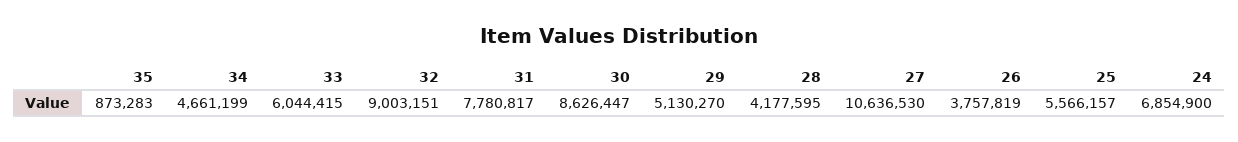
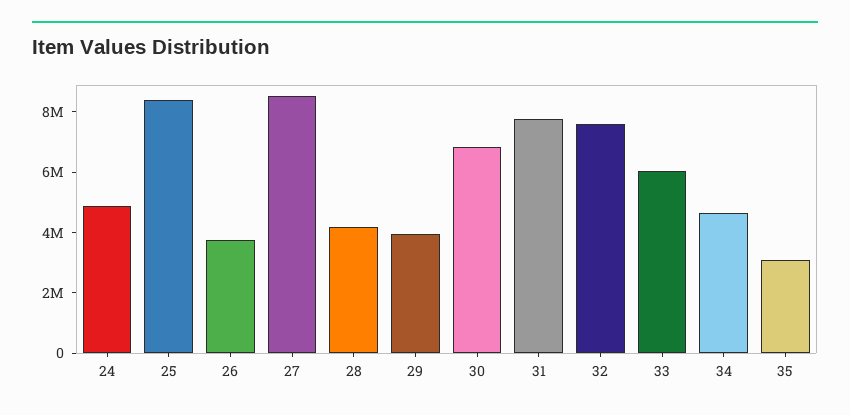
35: 873283 -> 3000000
32: 9003151 -> 7500000
30: 8626447 -> 7000000
29: 5130270 -> 4000000
27: 10636530 -> 8500000
25: 5566157 -> 8500000
24: 6854900 -> 5000000

